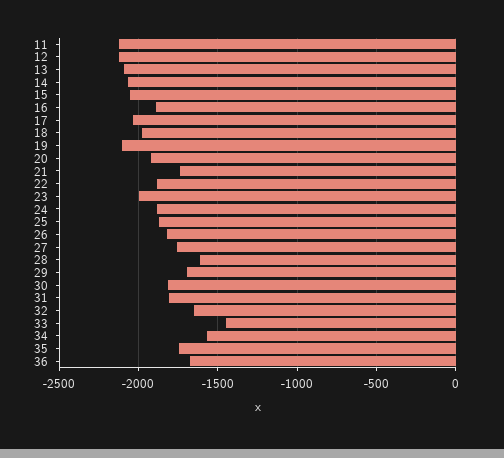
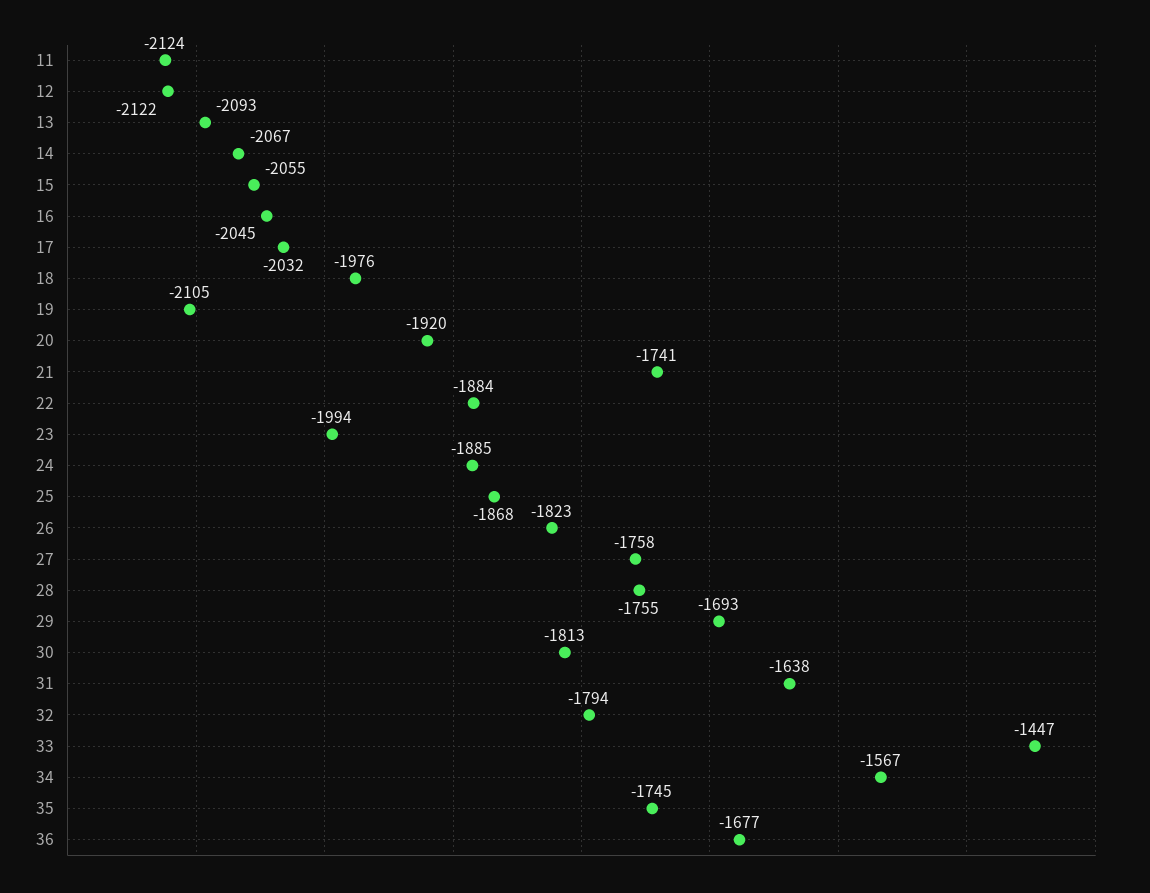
16: -1900 -> -2045
28: -1600 -> -1755
31: -1800 -> -1638
32: -1650 -> -1794

